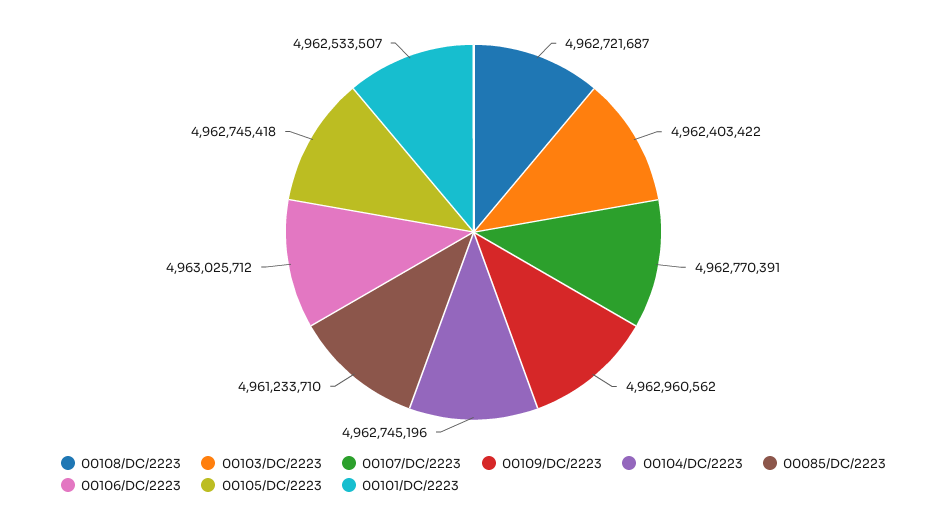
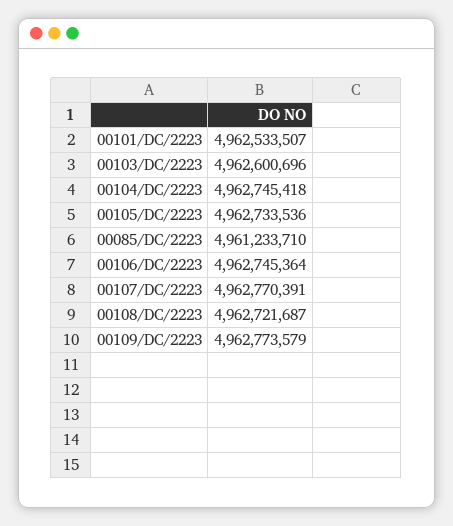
00103/DC/2223: 4962403422 -> 4962600696
00109/DC/2223: 4962960562 -> 4962773579
00104/DC/2223: 4962745196 -> 4962745418
00106/DC/2223: 4963025712 -> 4962745364
00105/DC/2223: 4962745418 -> 4962733536

